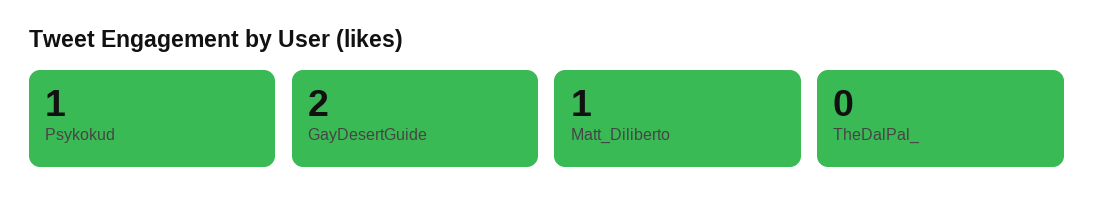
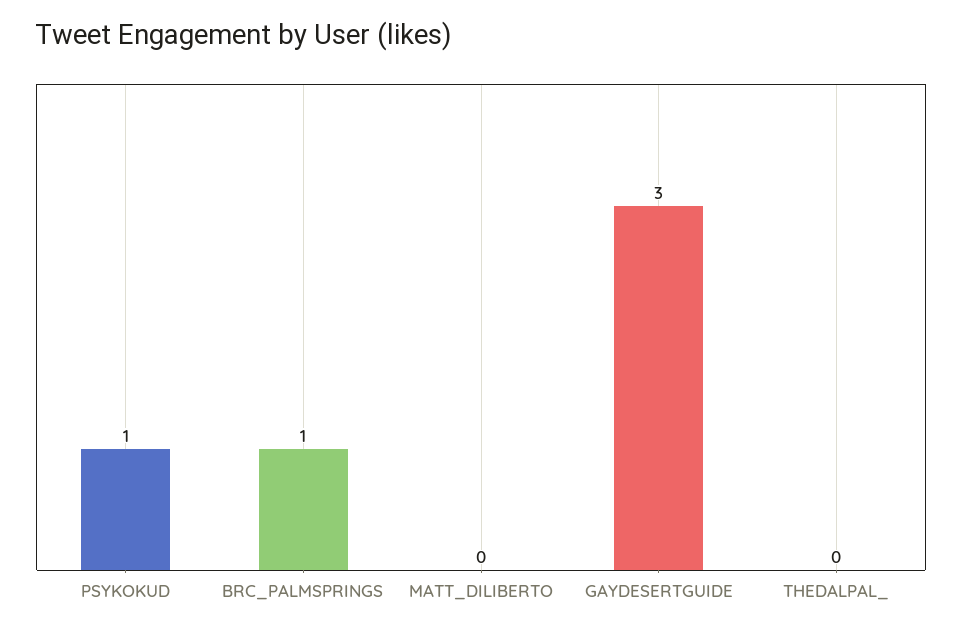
GayDesertGuide: 2 -> 3
Matt_Diliberto: 1 -> 0
BRC_PALMSPRINGS: none -> 1

